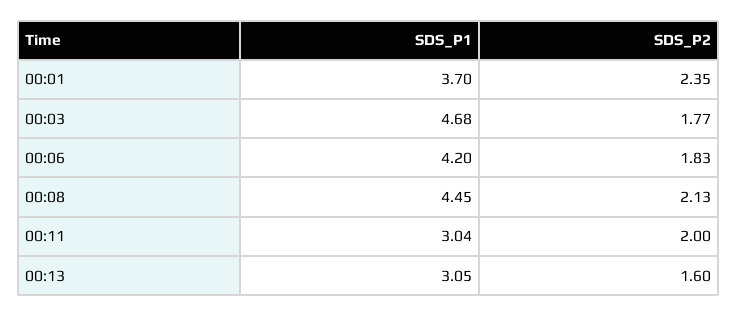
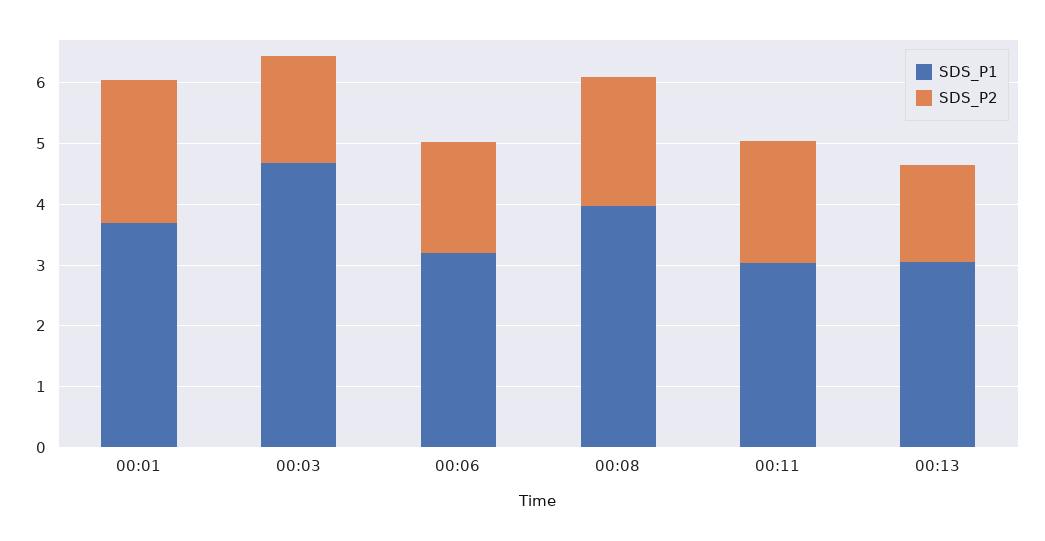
SDS_P1, 00:06: 4.2 -> 3.2
SDS_P1, 00:08: 4.45 -> 4

